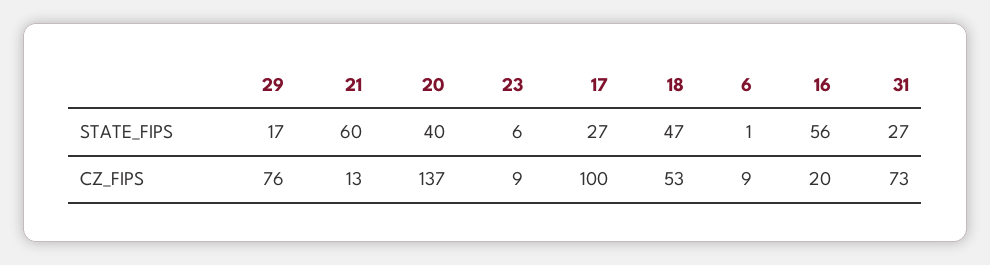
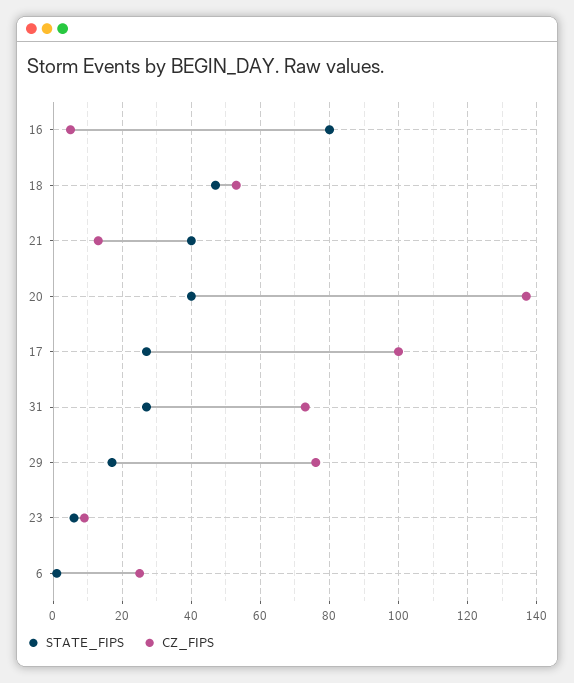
STATE_FIPS, 21: 60 -> 40
STATE_FIPS, 16: 56 -> 80
CZ_FIPS, 6: 9 -> 25
CZ_FIPS, 16: 20 -> 5

